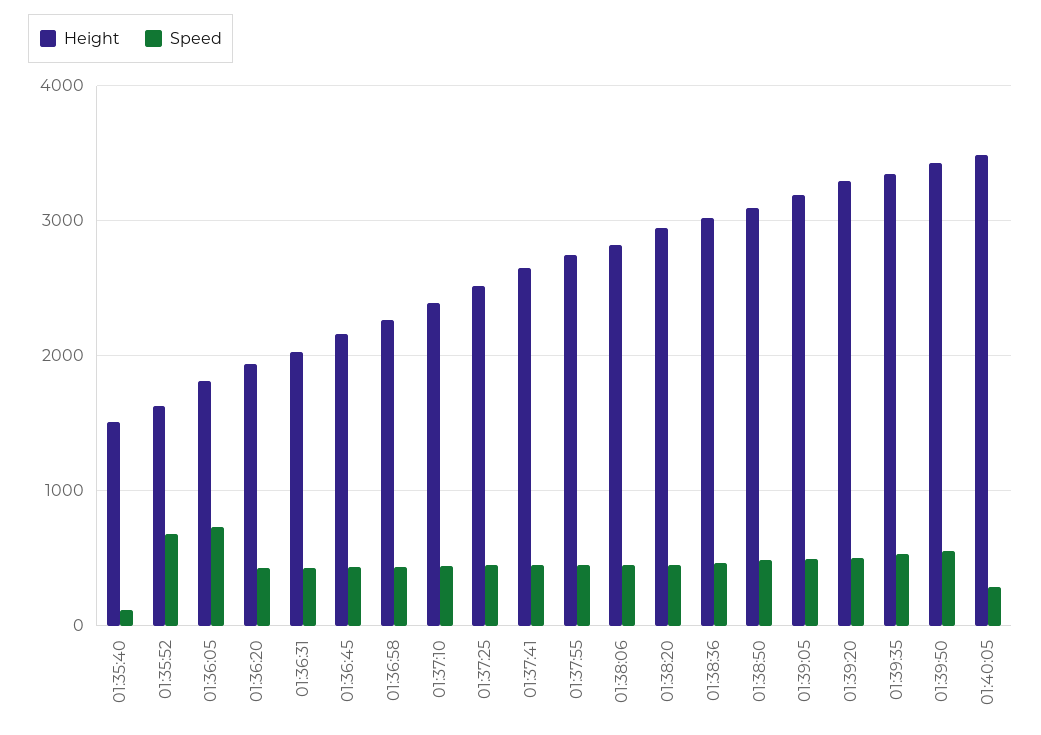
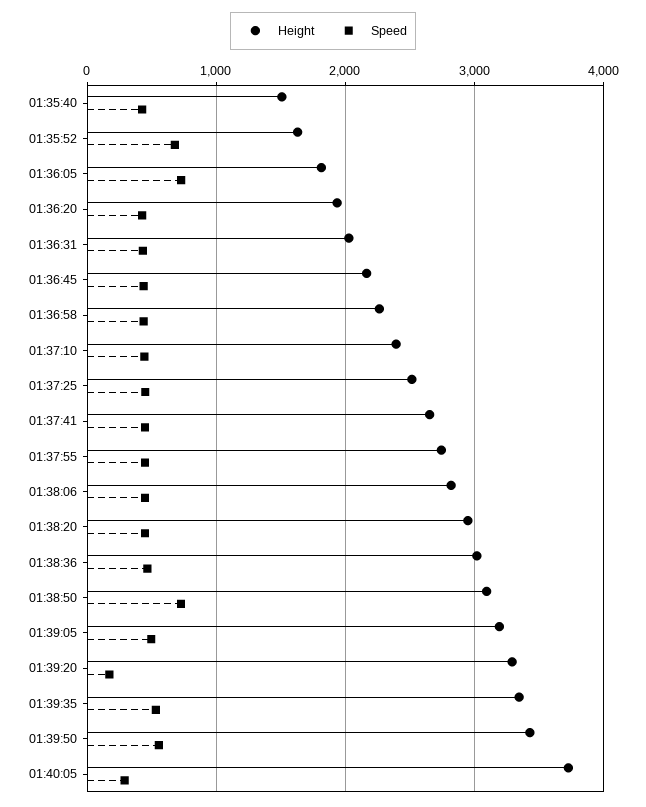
Speed, 01:35:40: 100 -> 400
Speed, 01:38:50: 500 -> 700
Speed, 01:39:20: 500 -> 200
Height, 01:40:05: 3500 -> 3700

